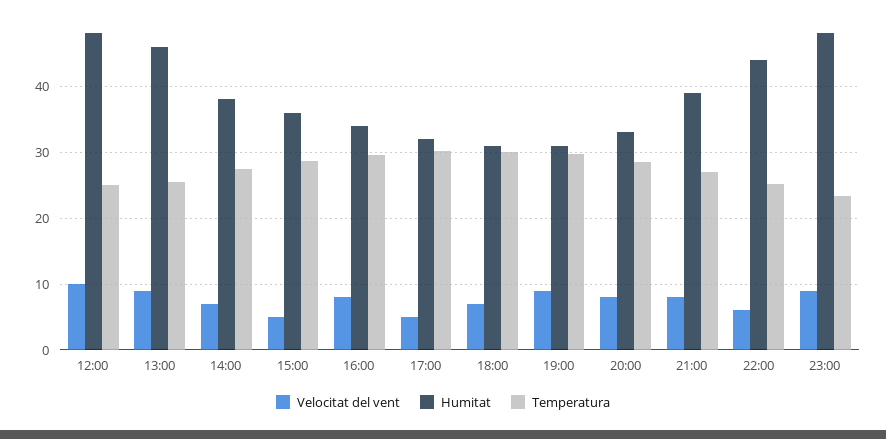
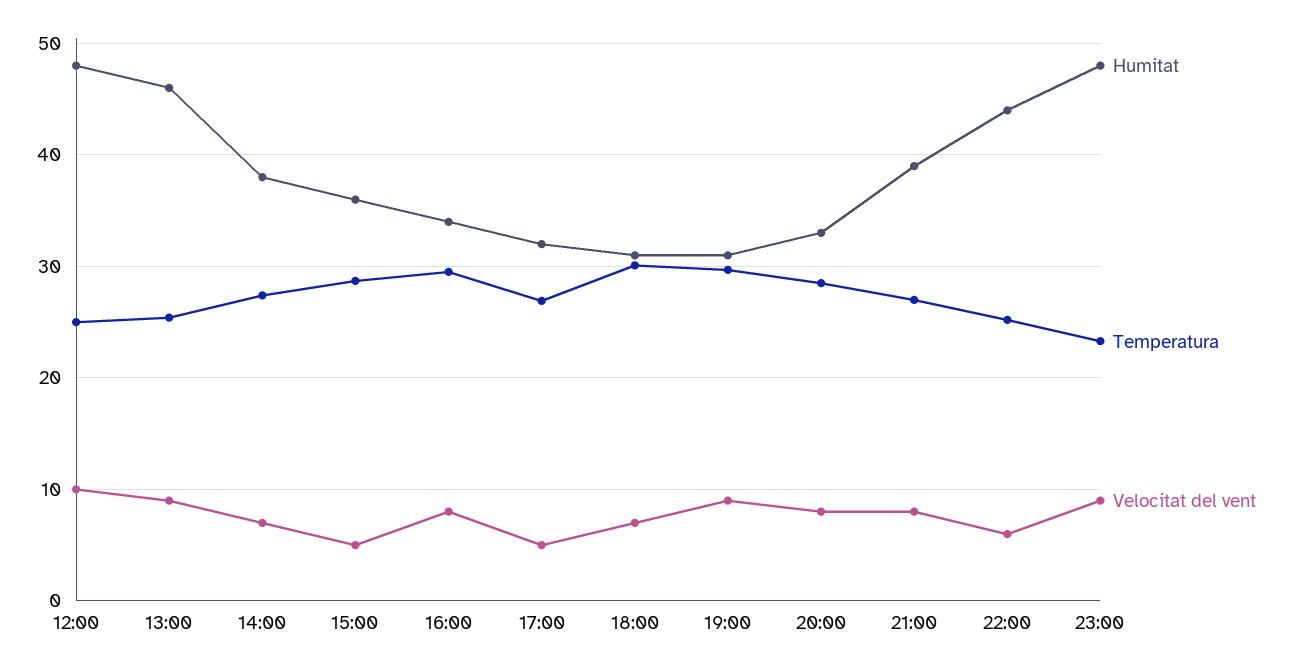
Temperatura, 17:00: 30 -> 27

